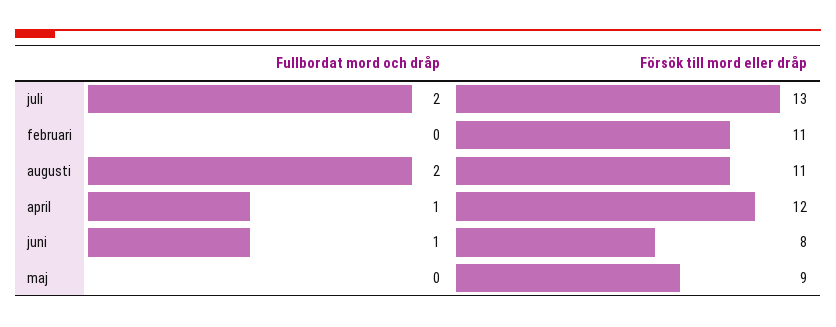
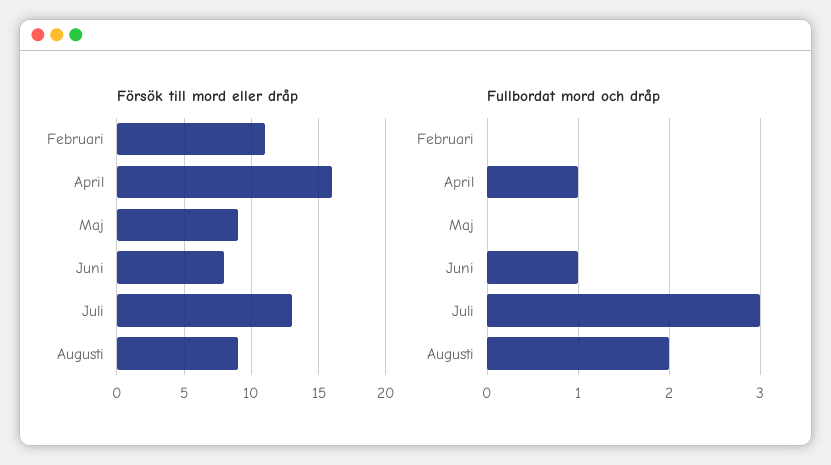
Fullbordat mord och dråp, juli: 2 -> 3
Försök till mord eller dråp, augusti: 11 -> 9
Försök till mord eller dråp, april: 12 -> 16

